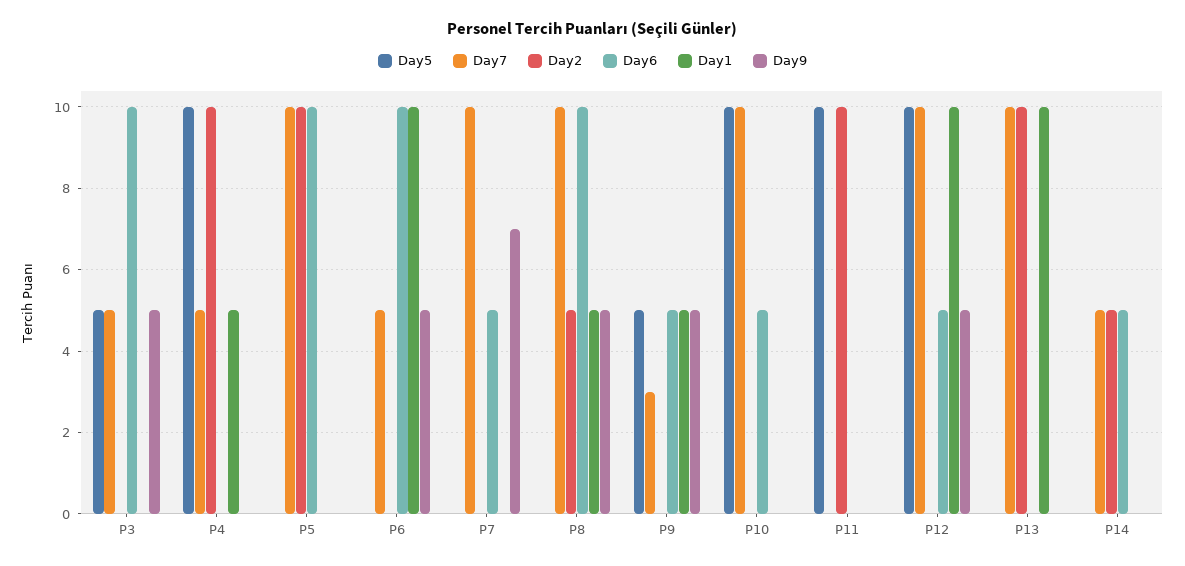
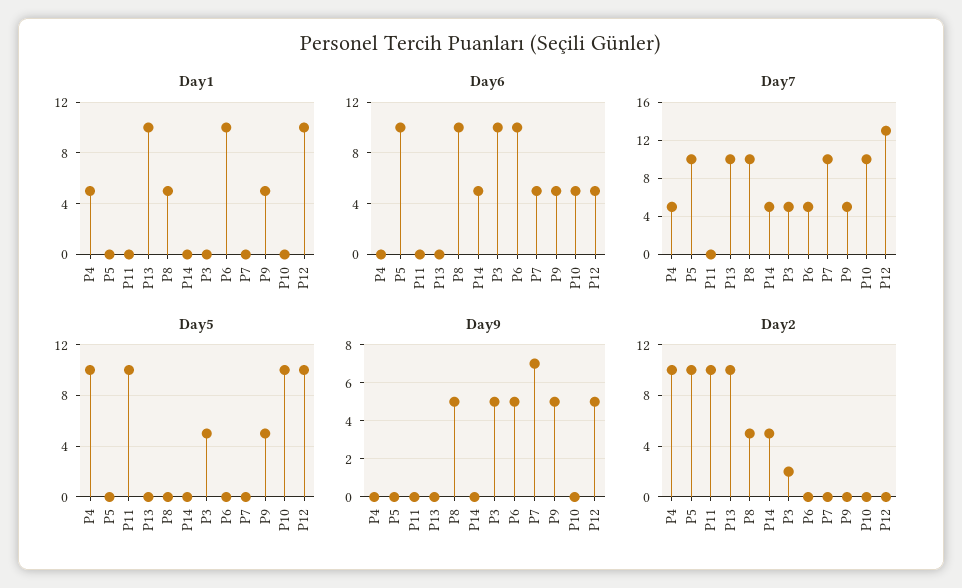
Day2, P3: 0 -> 2
Day7, P9: 3 -> 5
Day7, P12: 10 -> 13

